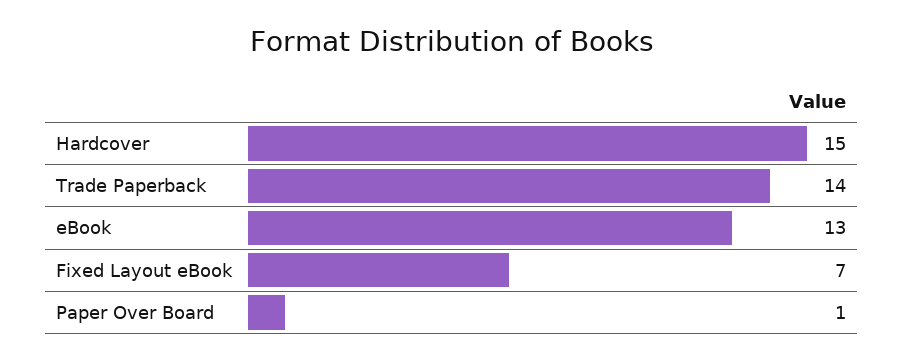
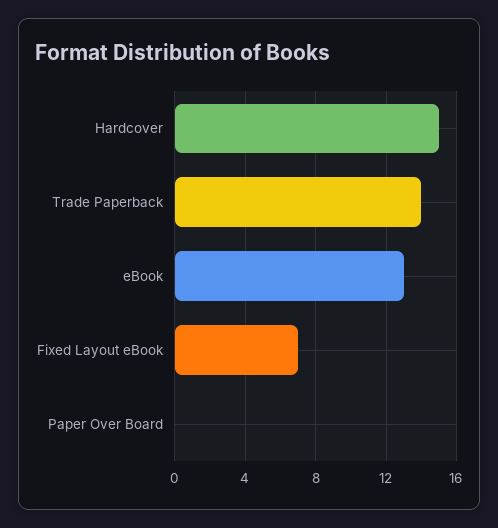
Paper Over Board: 1 -> 0

